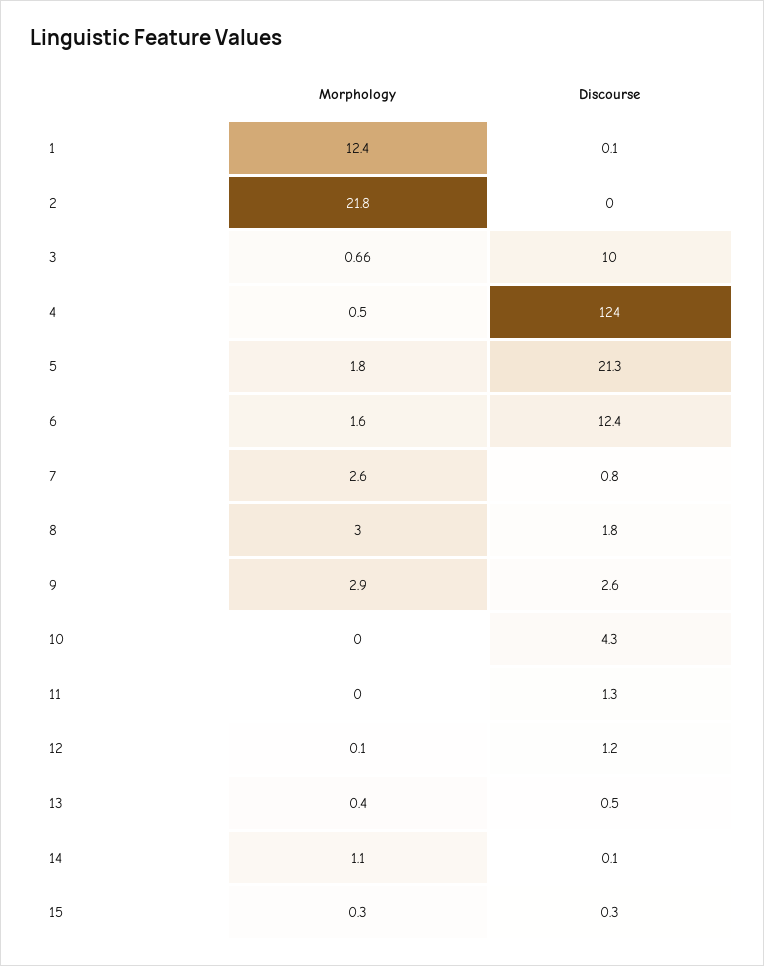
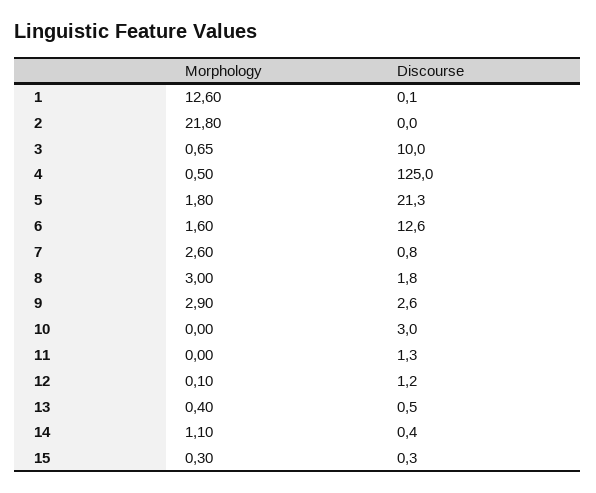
Morphology, 1: 12.4 -> 12.6
Morphology, 3: 0.66 -> 0.65
Discourse, 4: 124 -> 125
Discourse, 6: 12.4 -> 12.6
Discourse, 10: 4.3 -> 3
Discourse, 14: 0.1 -> 0.4

